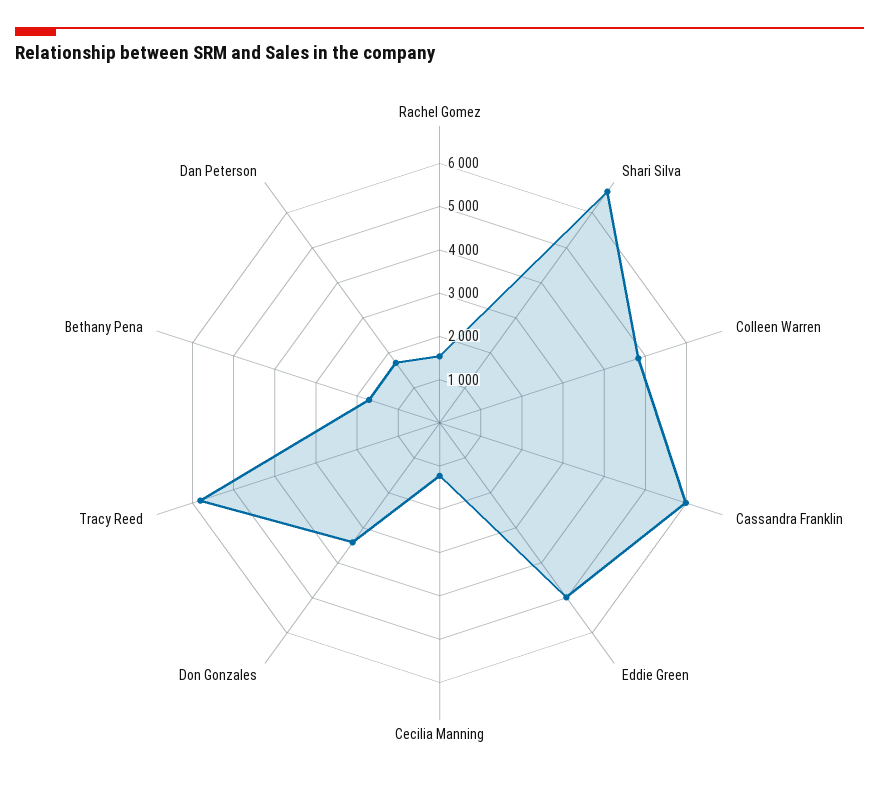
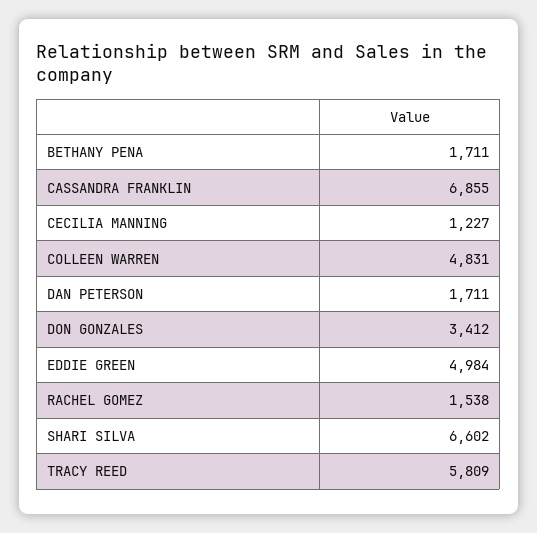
Cassandra Franklin: 6000 -> 6855

